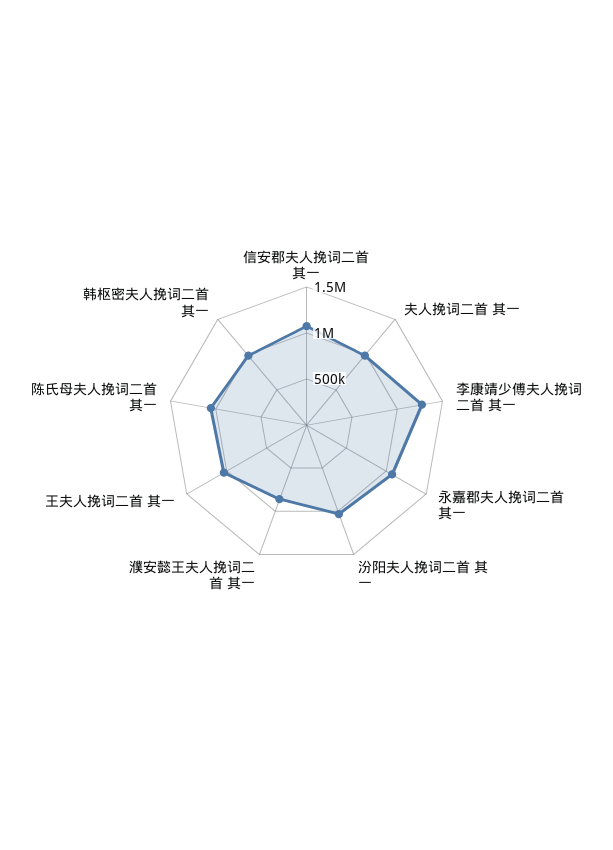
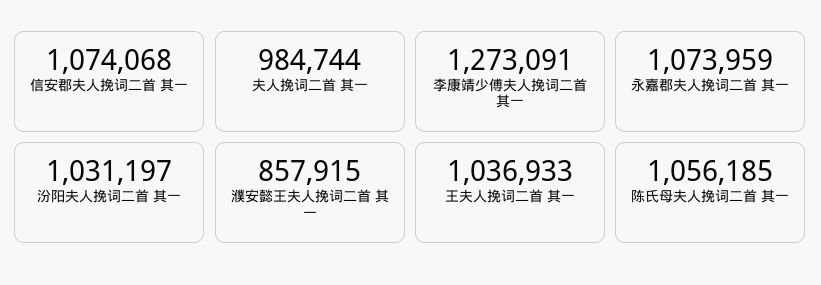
韩枢密夫人挽词二首 其一: 1000000 -> none

